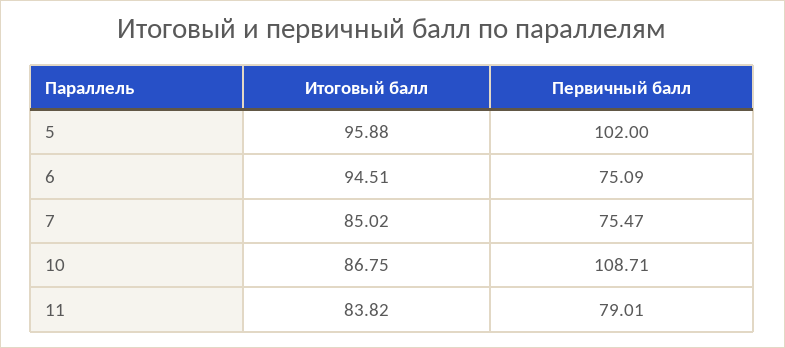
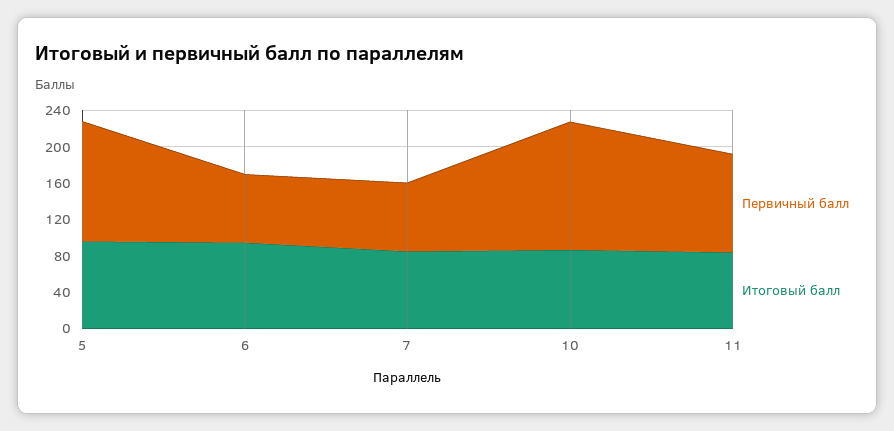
Первичный балл, 5: 102 -> 130
Первичный балл, 10: 108.71 -> 140
Первичный балл, 11: 79.01 -> 110

